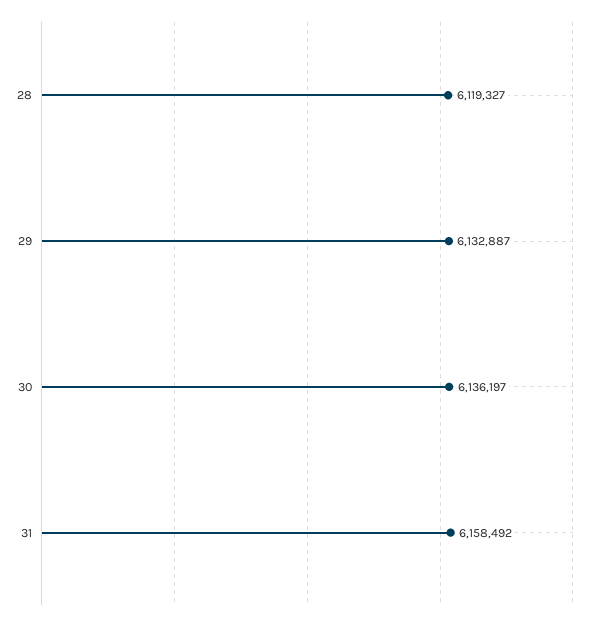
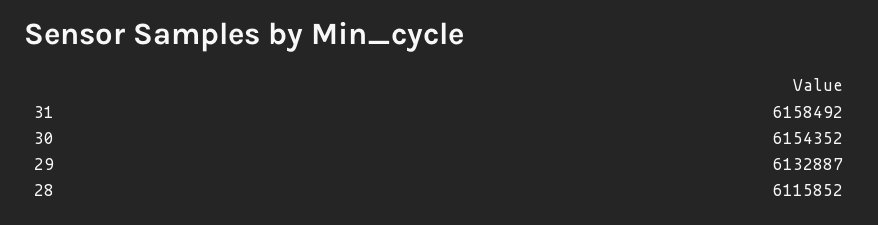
28: 6119327 -> 6115852
30: 6136197 -> 6154352

